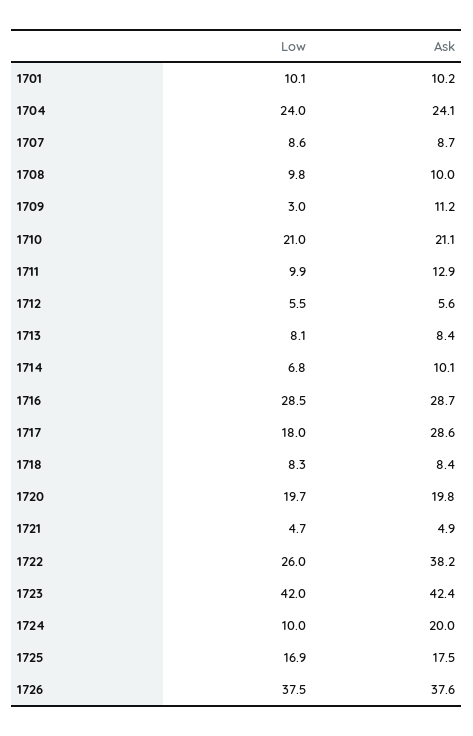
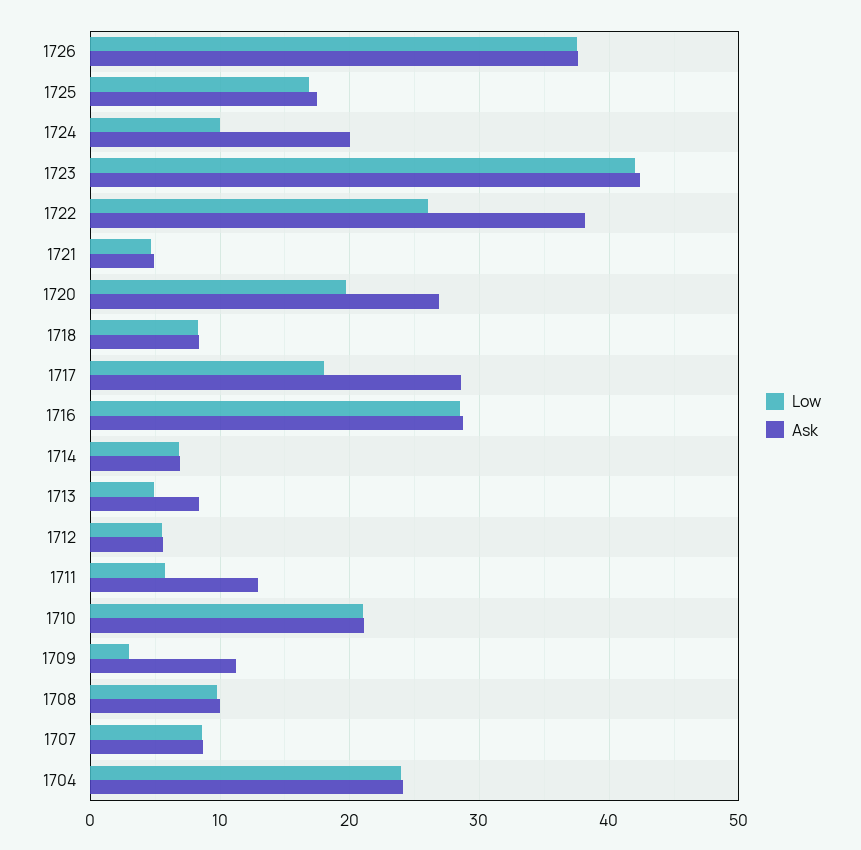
Low, 1701: 10.1 -> none
Ask, 1701: 10.2 -> none
Low, 1711: 9.9 -> 6
Low, 1713: 8.1 -> 5
Ask, 1714: 10.1 -> 7
Ask, 1720: 19.8 -> 27

